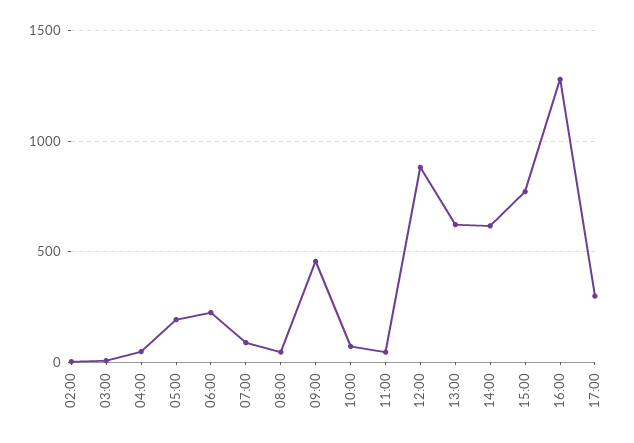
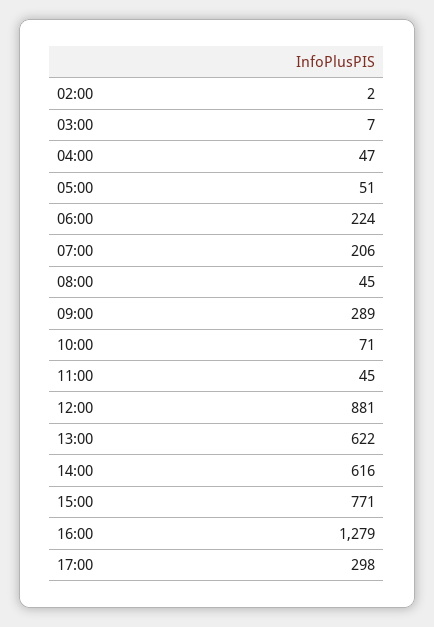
05:00: 200 -> 51
07:00: 100 -> 206
09:00: 450 -> 289

